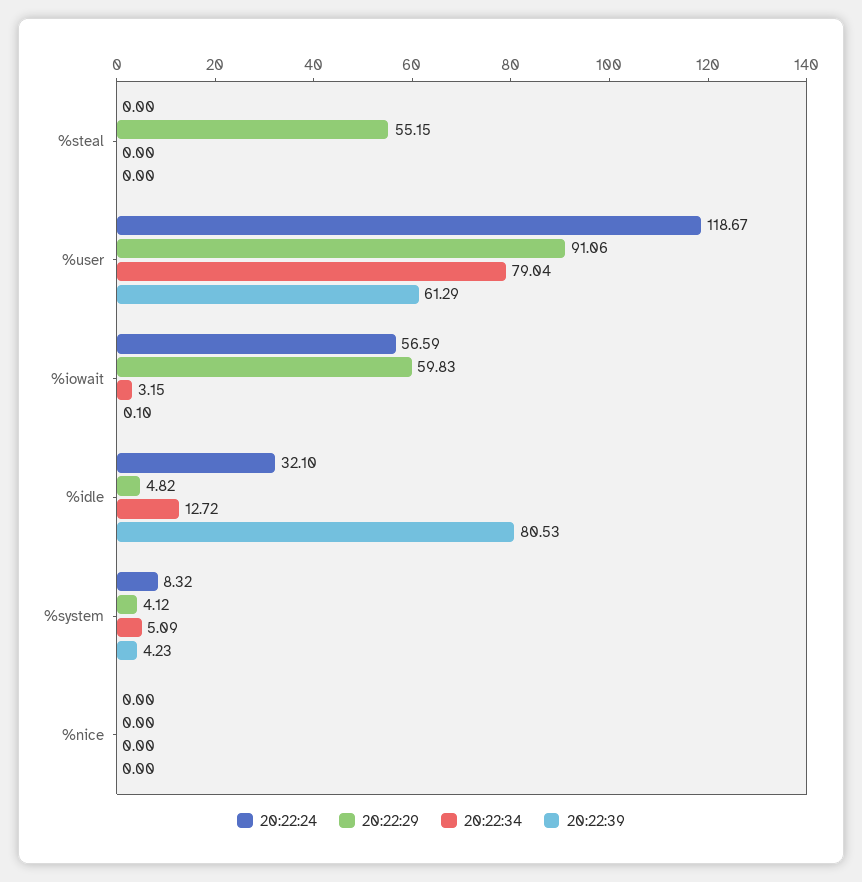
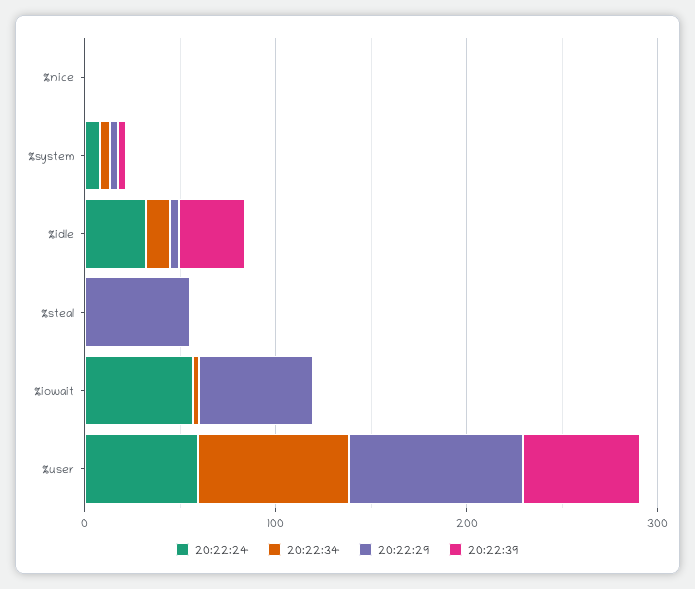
20:22:24, %user: 118.67 -> 60
20:22:39, %idle: 80.53 -> 40

